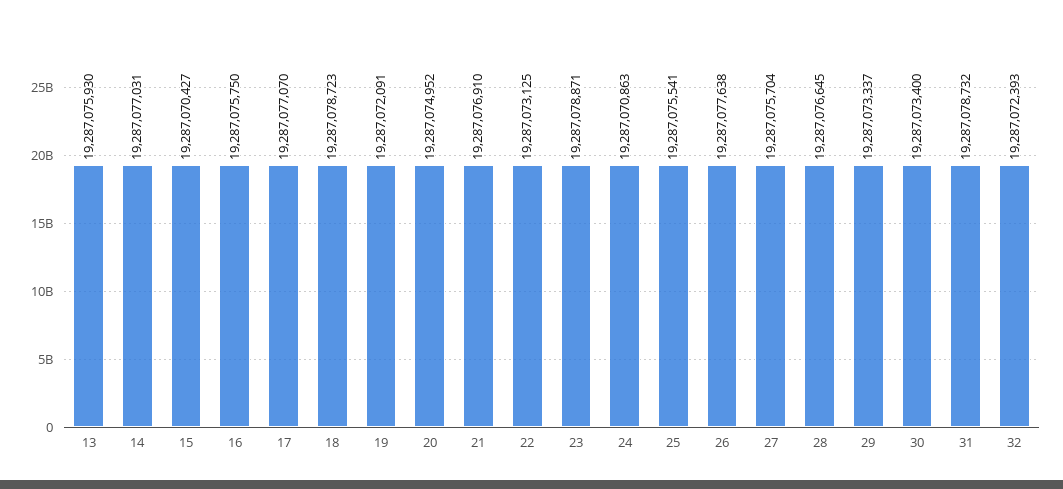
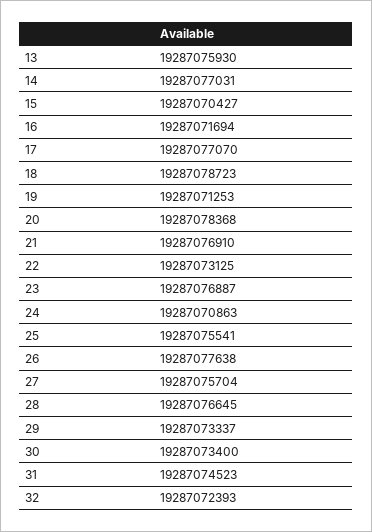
16: 19287075750 -> 19287071694
19: 19287072091 -> 19287071253
20: 19287074952 -> 19287078368
23: 19287078871 -> 19287076887
31: 19287078732 -> 19287074523

